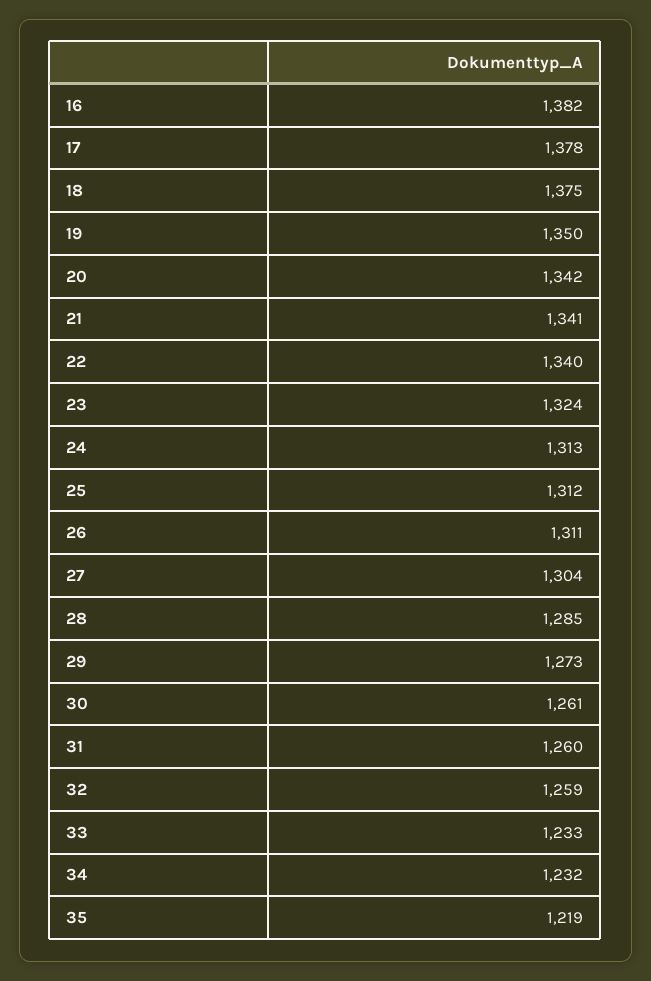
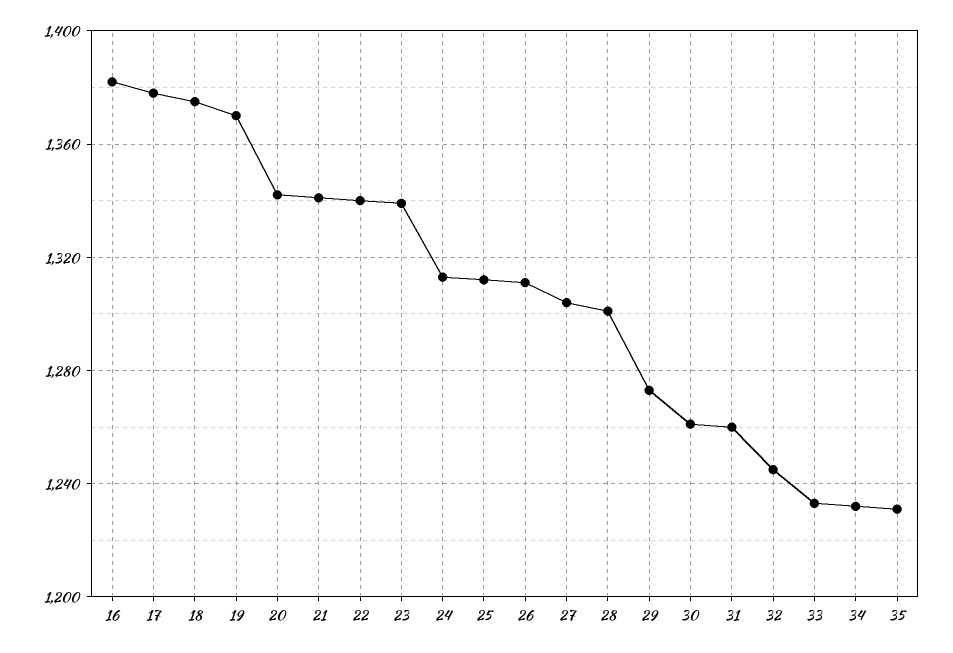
19: 1350 -> 1370
23: 1324 -> 1340
28: 1285 -> 1300
32: 1259 -> 1245
35: 1219 -> 1230

